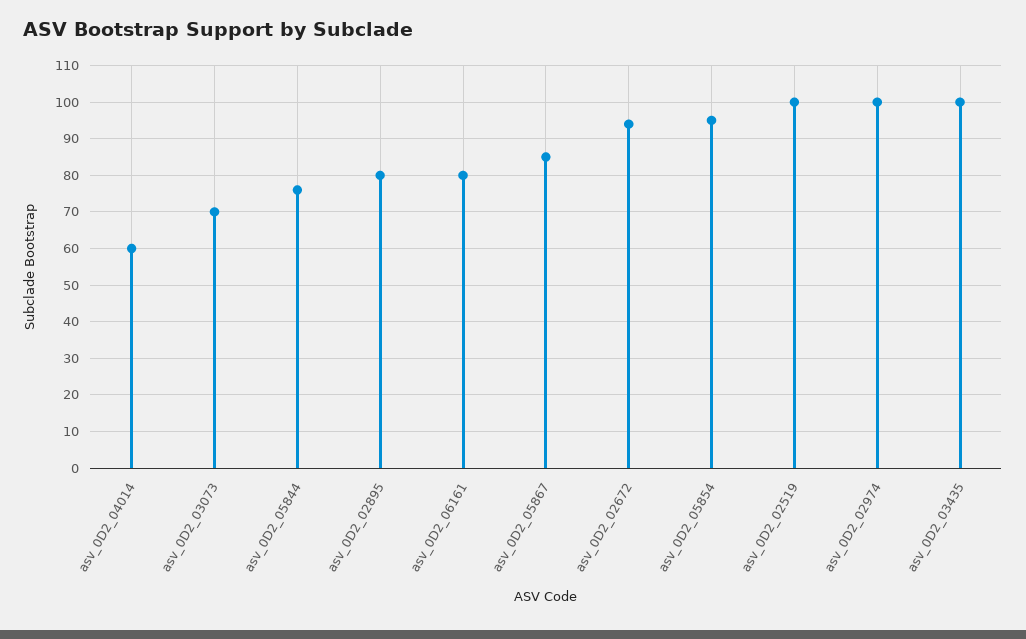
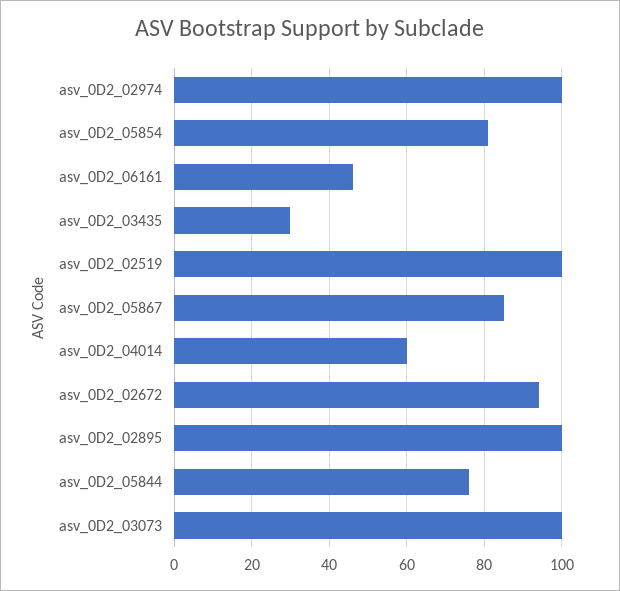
asv_0D2_03073: 70 -> 100
asv_0D2_02895: 80 -> 100
asv_0D2_06161: 80 -> 45
asv_0D2_05854: 95 -> 80
asv_0D2_03435: 100 -> 30

